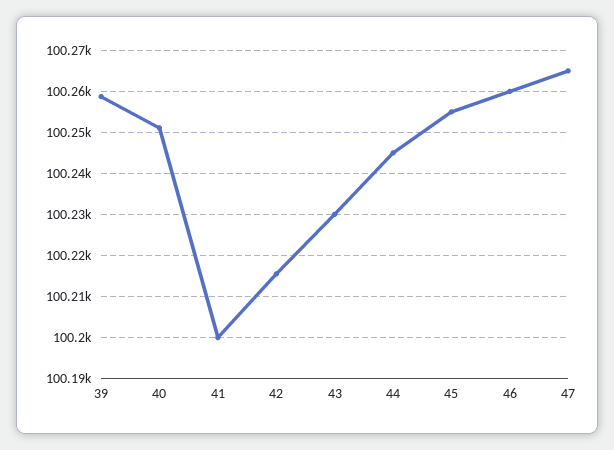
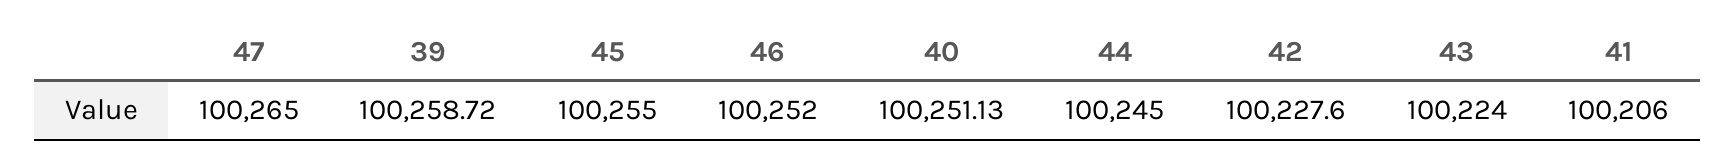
41: 100200 -> 100206
42: 100216 -> 100227.6
43: 100230 -> 100224
46: 100260 -> 100252

